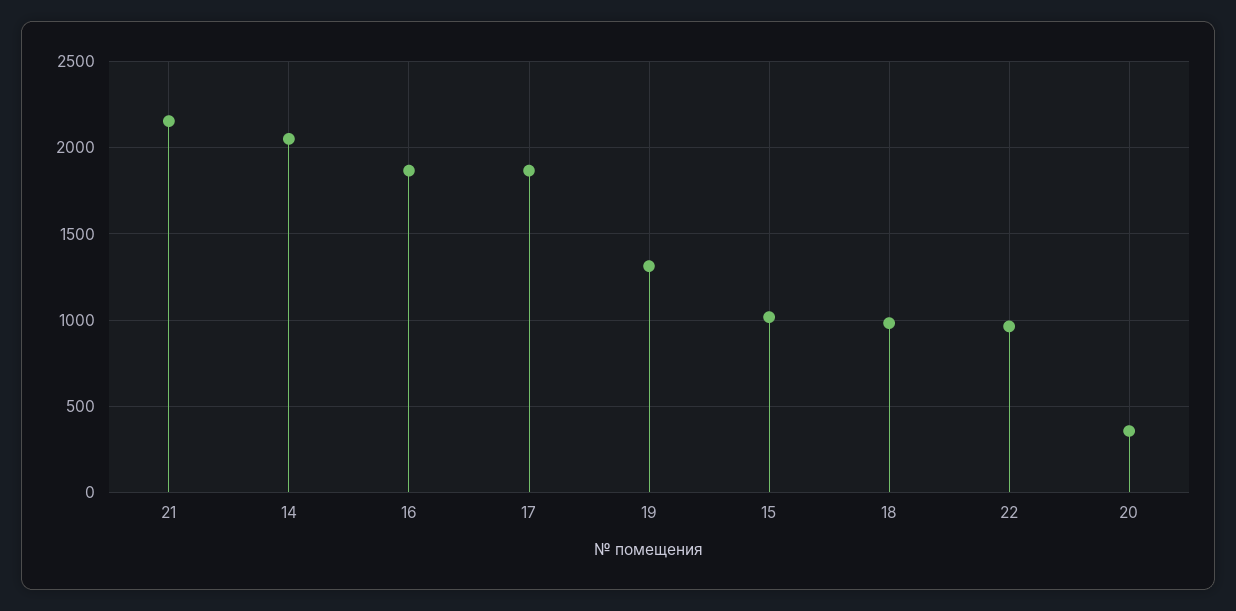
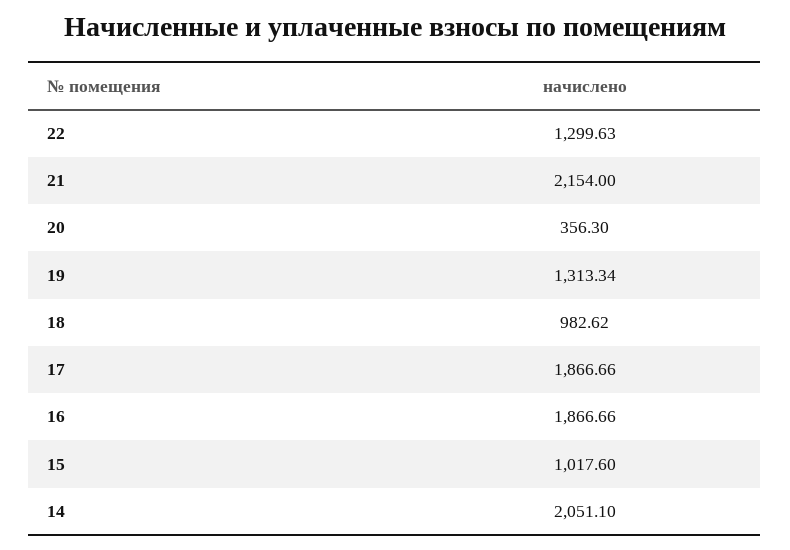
22: 950 -> 1299.63

